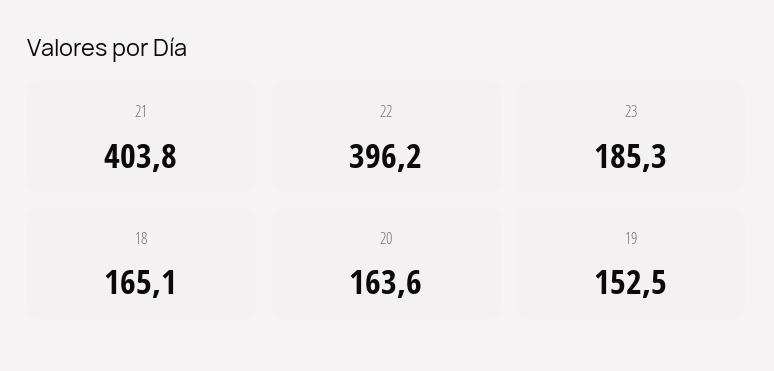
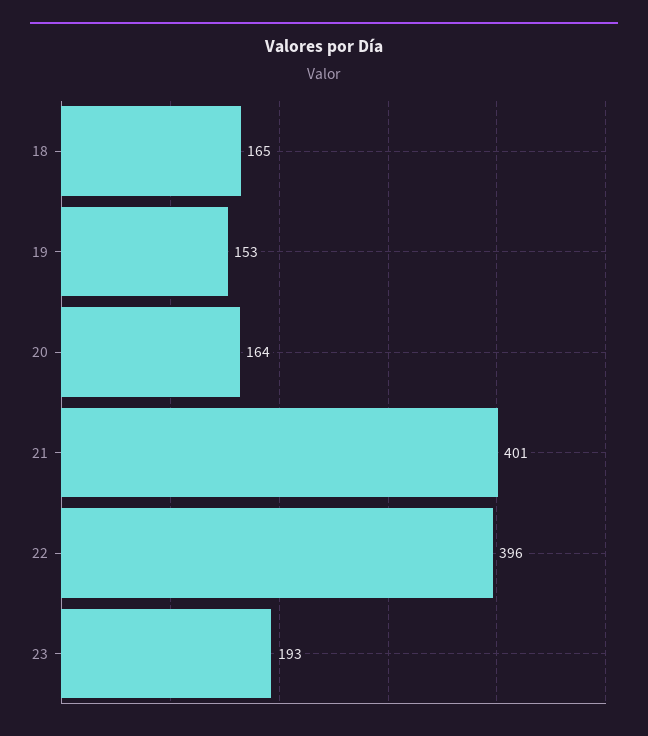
21: 403.8 -> 401
23: 185.3 -> 193

